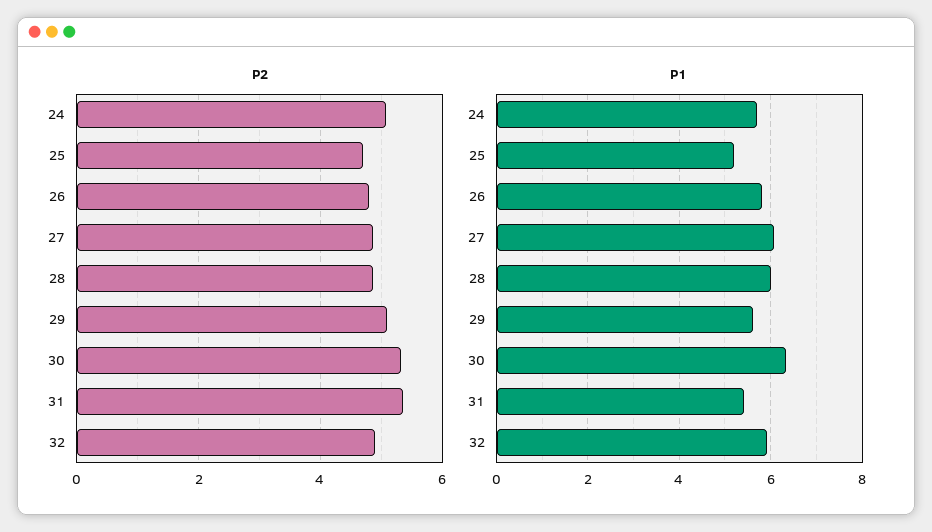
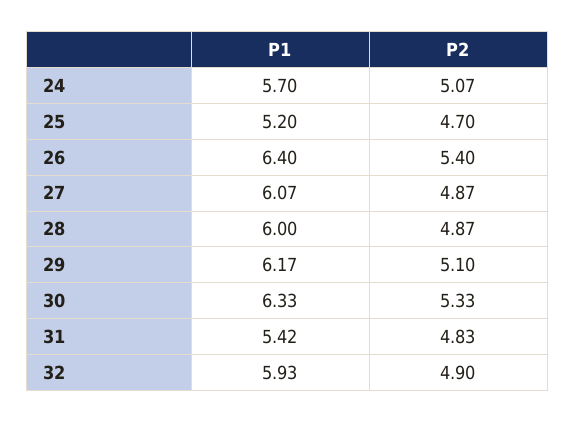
P2, 26: 4.8 -> 5.4
P2, 31: 5.4 -> 4.83
P1, 26: 5.8 -> 6.4
P1, 29: 5.6 -> 6.17

